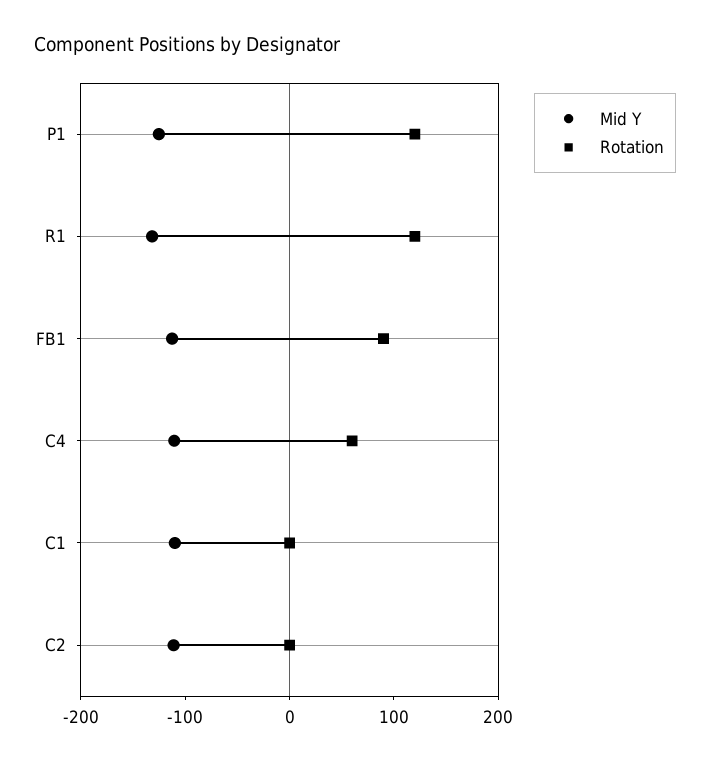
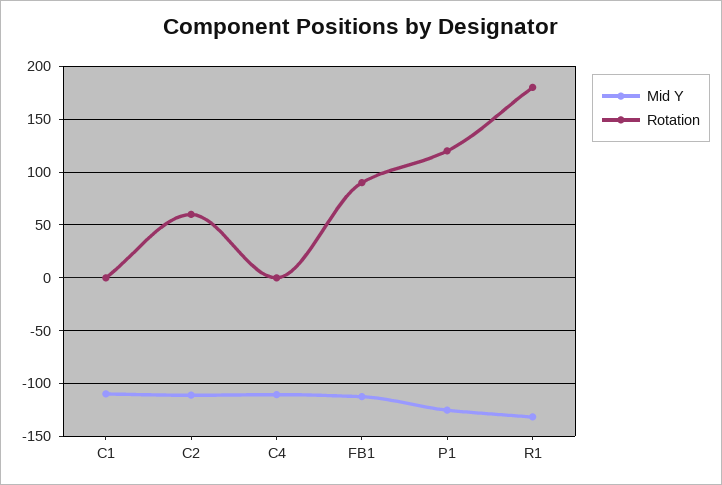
Rotation, R1: 120 -> 180
Rotation, C4: 60 -> 0
Rotation, C2: 0 -> 60

